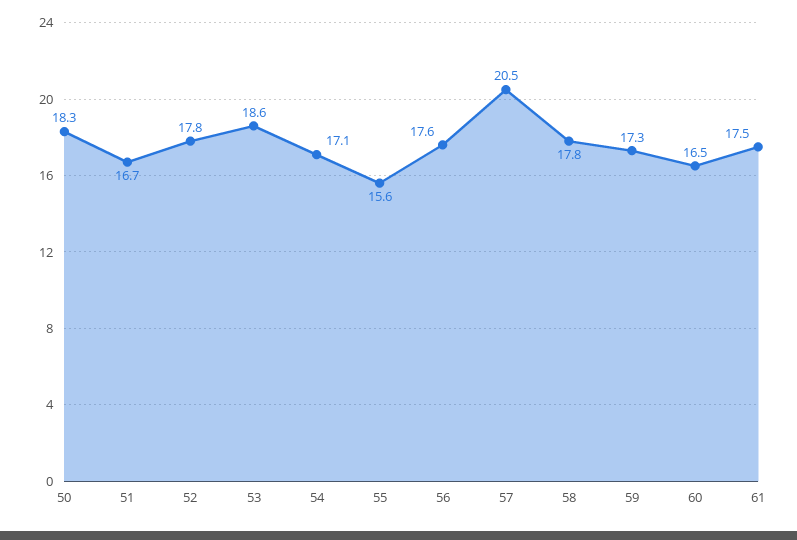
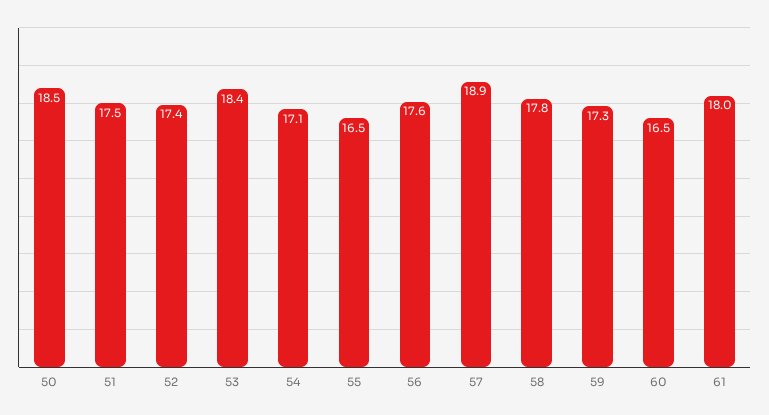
50: 18.3 -> 18.5
51: 16.7 -> 17.5
52: 17.8 -> 17.4
53: 18.6 -> 18.4
55: 15.6 -> 16.5
57: 20.5 -> 18.9
61: 17.5 -> 18

